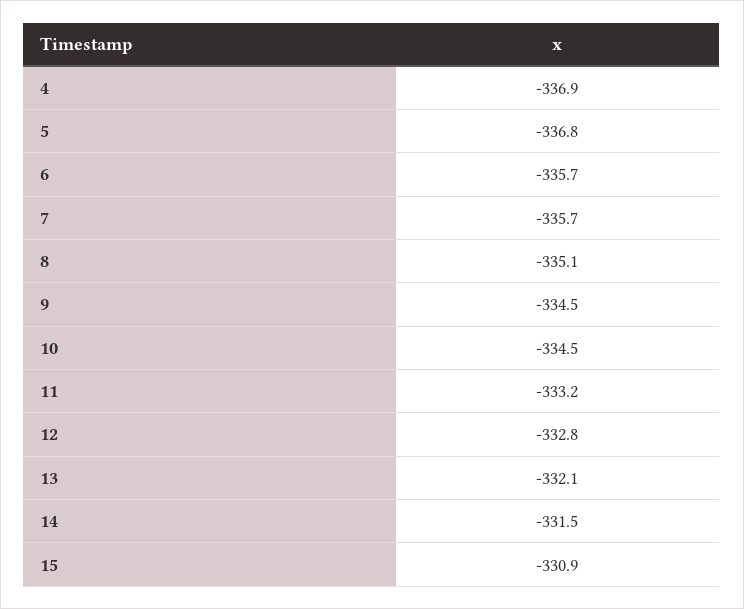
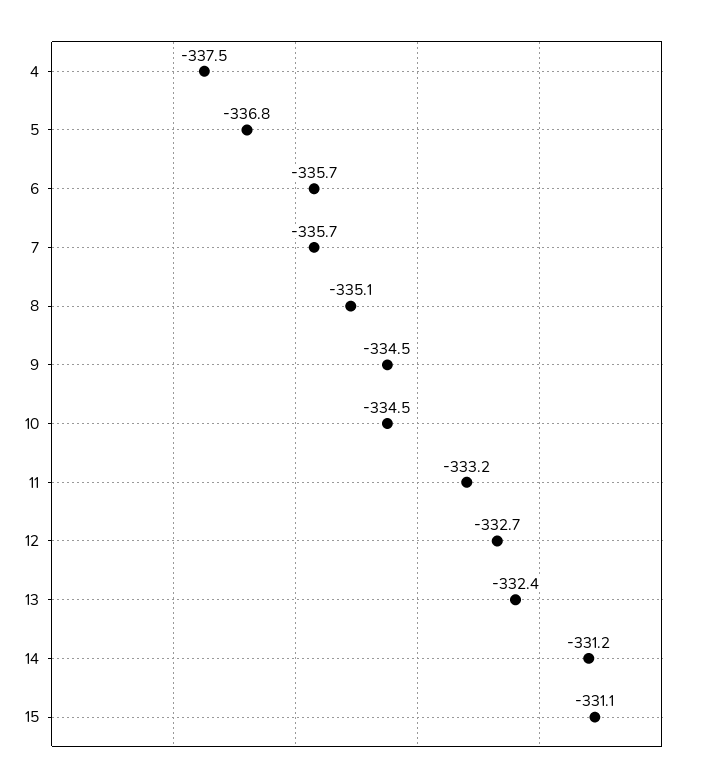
4: -336.9 -> -337.5
12: -332.8 -> -332.7
13: -332.1 -> -332.4
14: -331.5 -> -331.2
15: -330.9 -> -331.1

